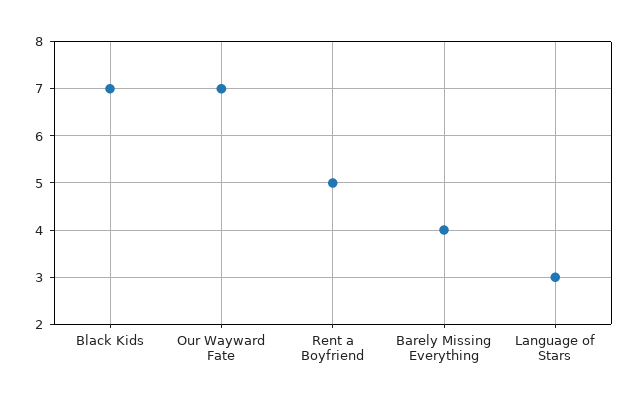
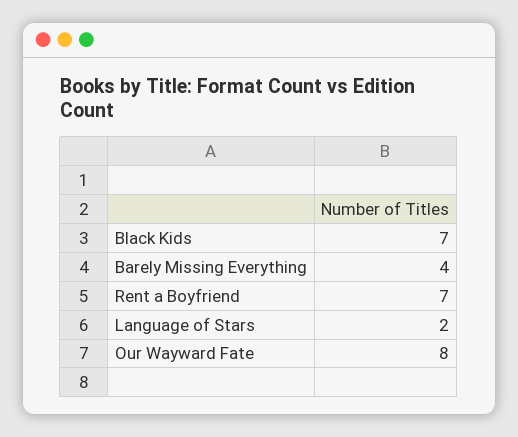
Our Wayward Fate: 7 -> 8
Rent a Boyfriend: 5 -> 7
Language of Stars: 3 -> 2

